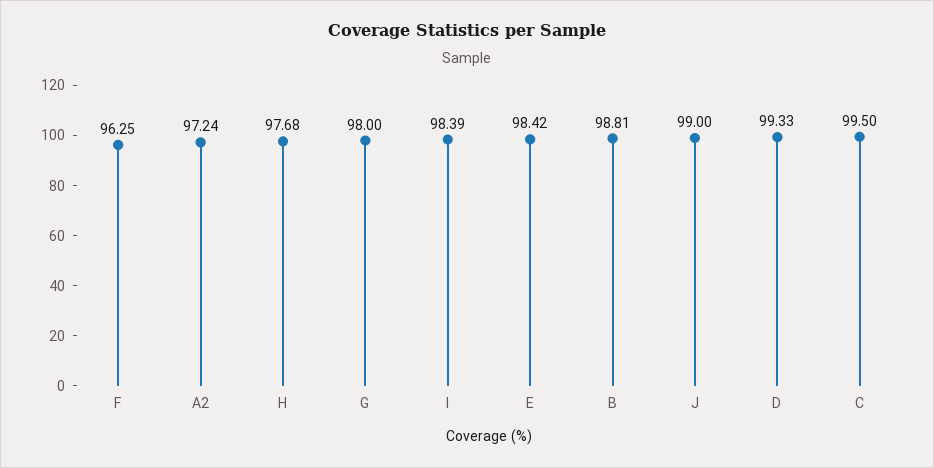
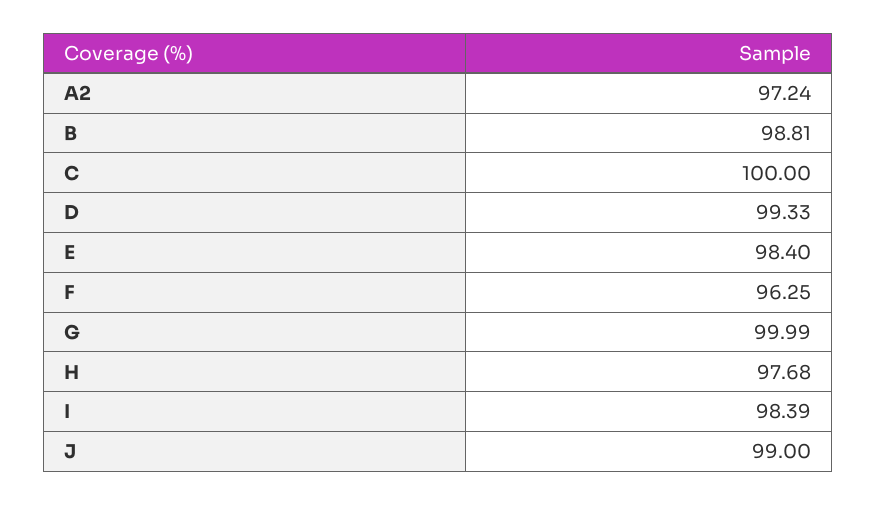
G: 98 -> 99.99
E: 98.42 -> 98.4
C: 99.5 -> 100

